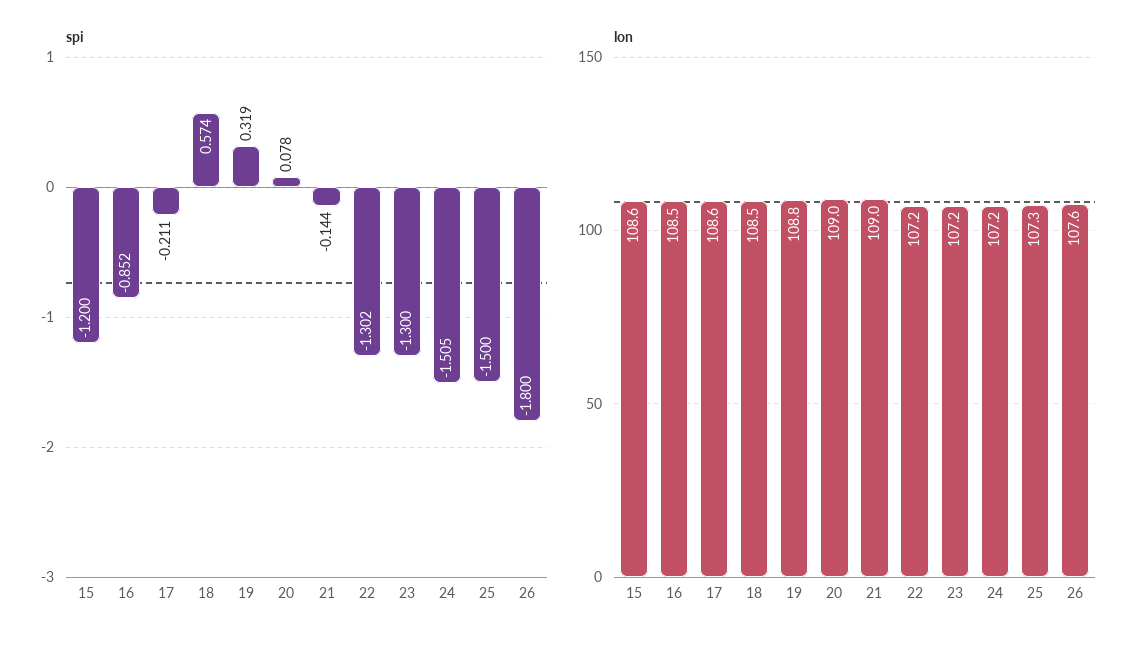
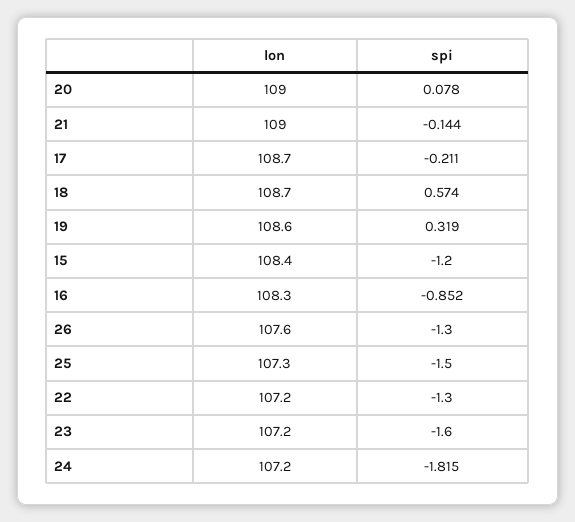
spi, 22: -1.302 -> -1.3
spi, 23: -1.3 -> -1.6
spi, 24: -1.505 -> -1.815
spi, 26: -1.8 -> -1.3
lon, 15: 108.6 -> 108.4
lon, 16: 108.5 -> 108.3
lon, 17: 108.6 -> 108.7
lon, 18: 108.5 -> 108.7
lon, 19: 108.8 -> 108.6

